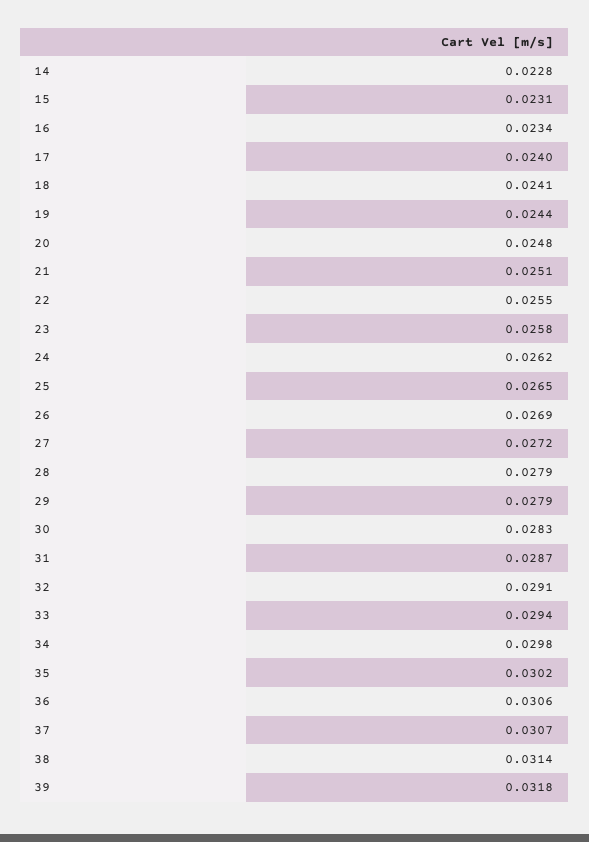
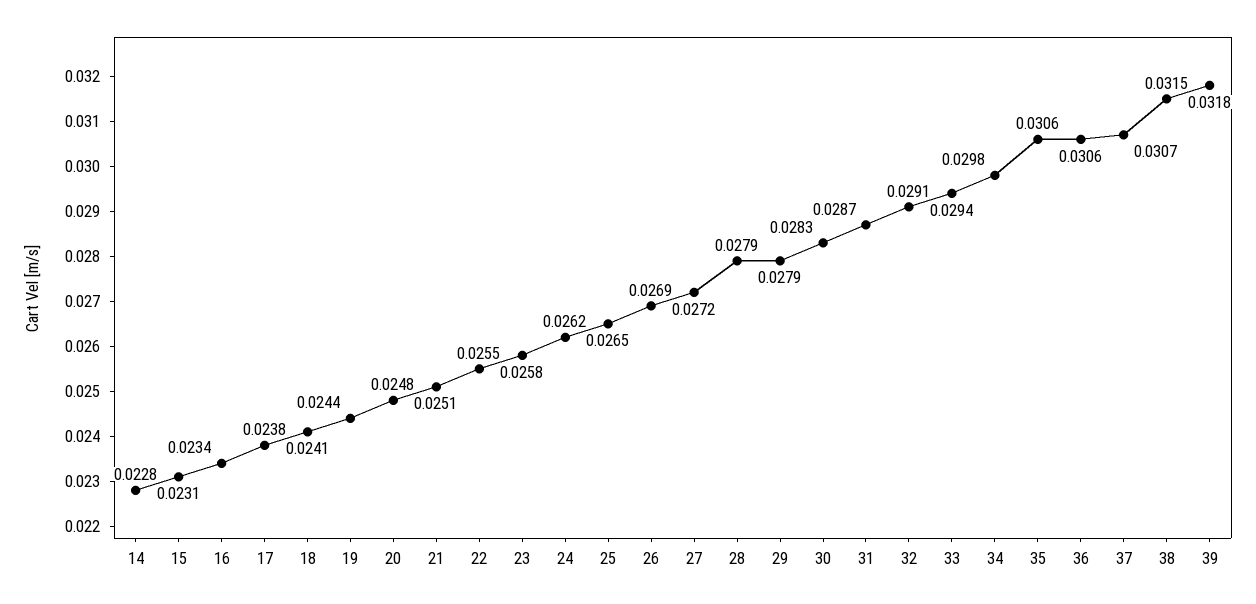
17: 0.024 -> 0.0238
35: 0.0302 -> 0.0306
38: 0.0314 -> 0.0315

